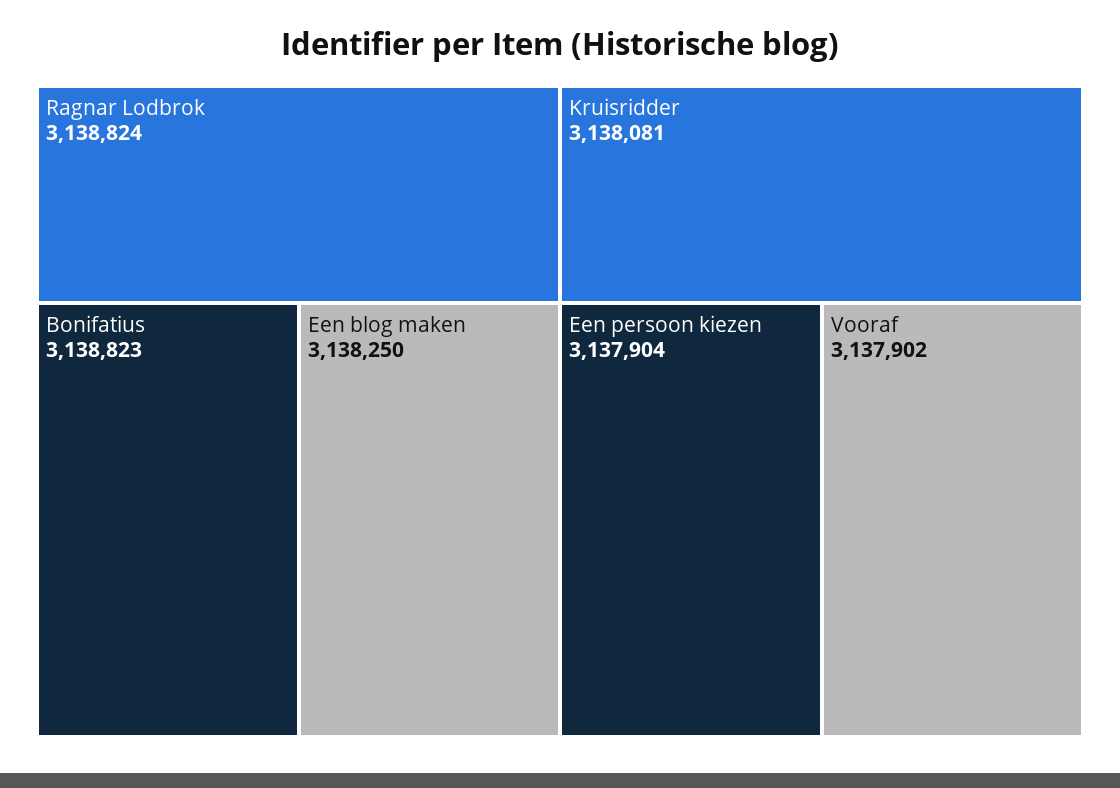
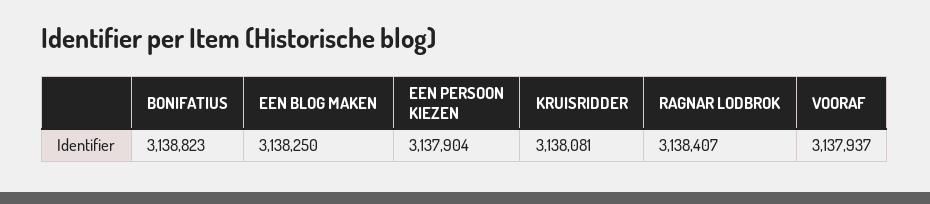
Ragnar Lodbrok: 3138824 -> 3138407
Vooraf: 3137902 -> 3137937

